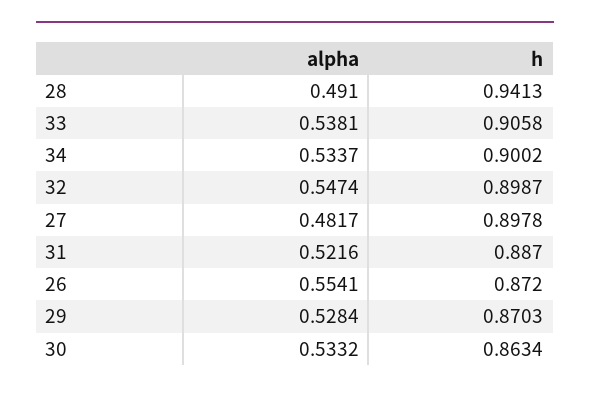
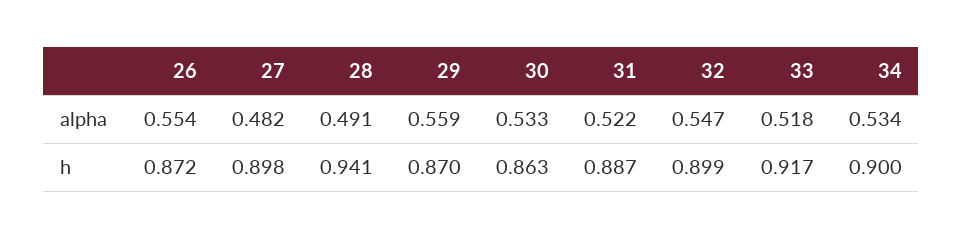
alpha, 33: 0.5381 -> 0.518
h, 33: 0.9058 -> 0.917
alpha, 29: 0.5284 -> 0.559

